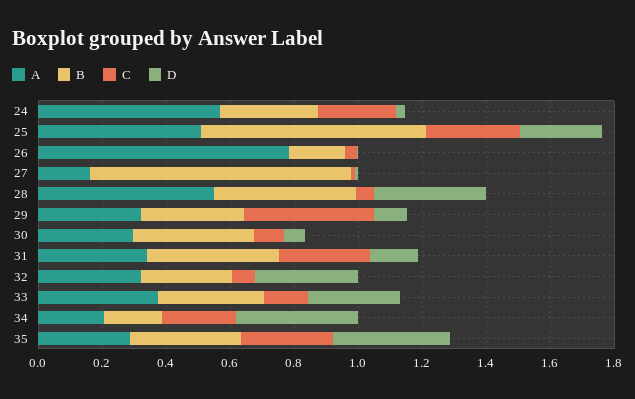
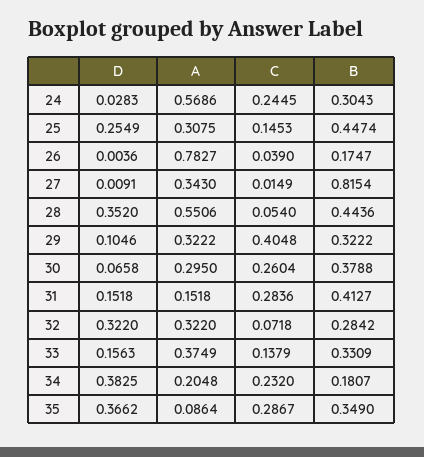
A, 25: 0.5 -> 0.3075
B, 25: 0.7 -> 0.4474
C, 25: 0.3 -> 0.1453
A, 27: 0.15 -> 0.343
C, 30: 0.1 -> 0.2604
A, 31: 0.35 -> 0.1518
D, 33: 0.3 -> 0.1563
A, 35: 0.3 -> 0.0864

